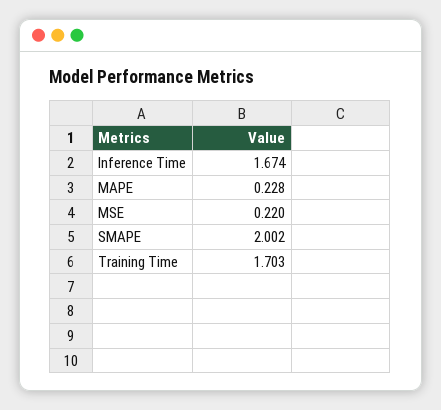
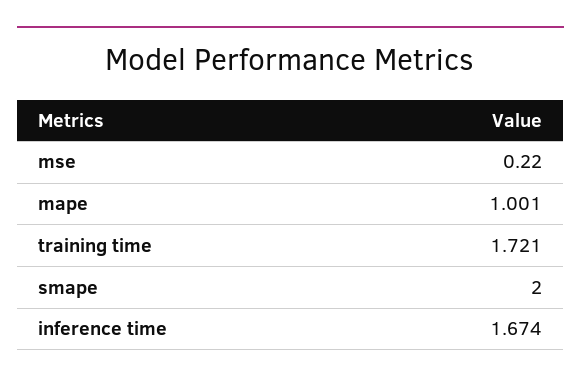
MAPE: 0.228 -> 1.001
SMAPE: 2.002 -> 2
Training Time: 1.703 -> 1.721

